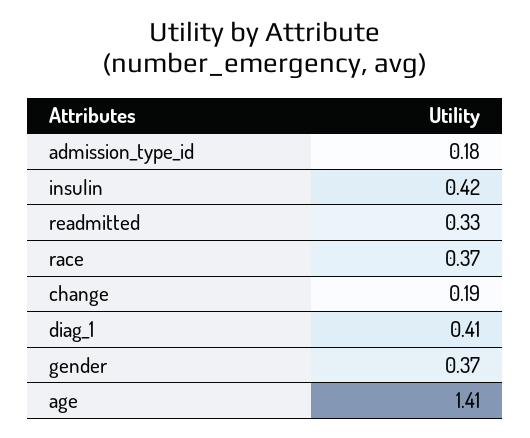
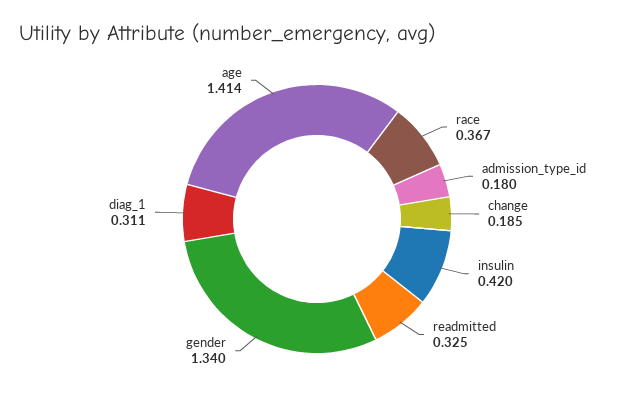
diag_1: 0.41 -> 0.311
gender: 0.37 -> 1.34

